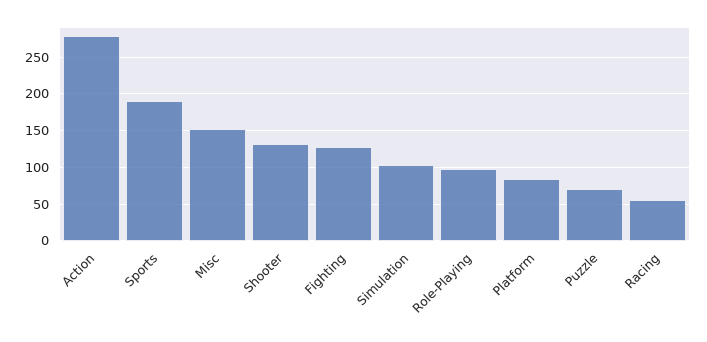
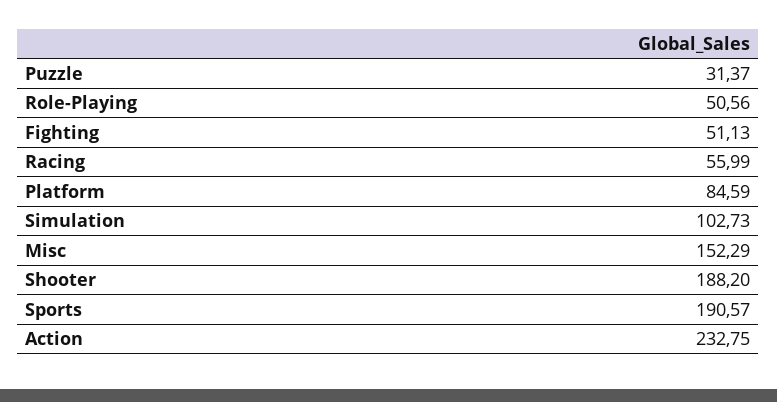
Action: 280 -> 232.75
Shooter: 130 -> 188.2
Fighting: 130 -> 51.13
Role-Playing: 100 -> 50.56
Puzzle: 70 -> 31.37

